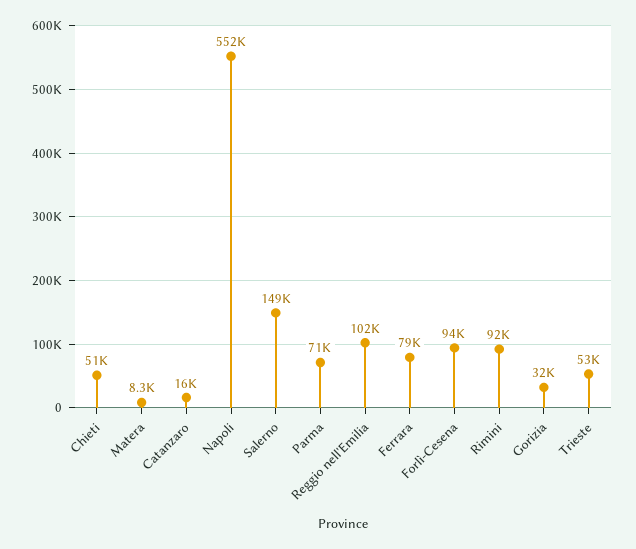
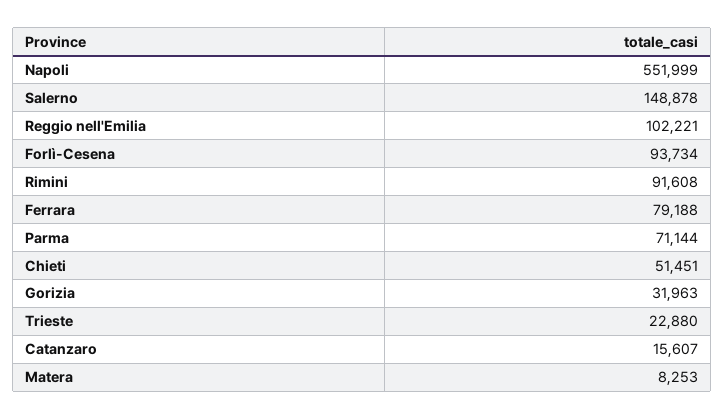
Trieste: 53000 -> 22880

